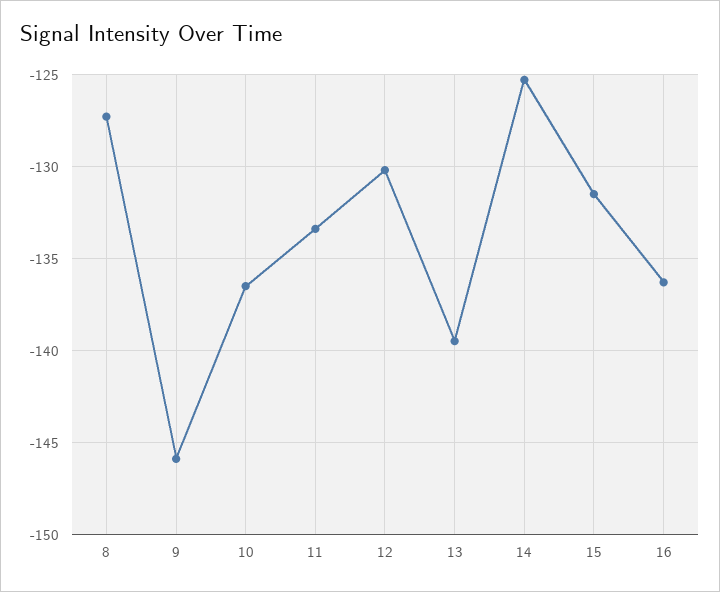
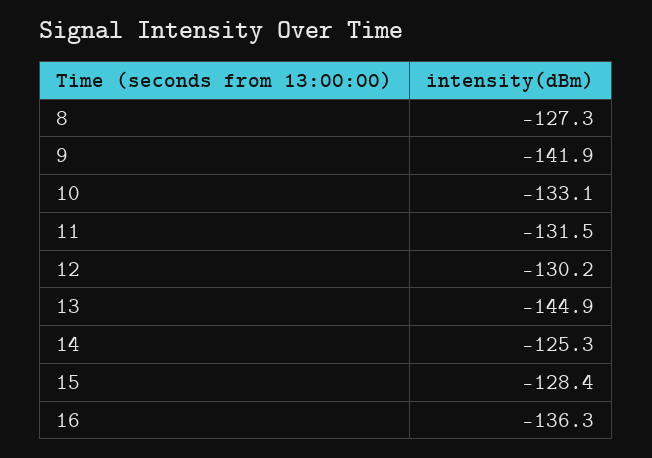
9: -146 -> -141.9
10: -136.5 -> -133.1
11: -133.5 -> -131.5
13: -139.5 -> -144.9
15: -131.5 -> -128.4

